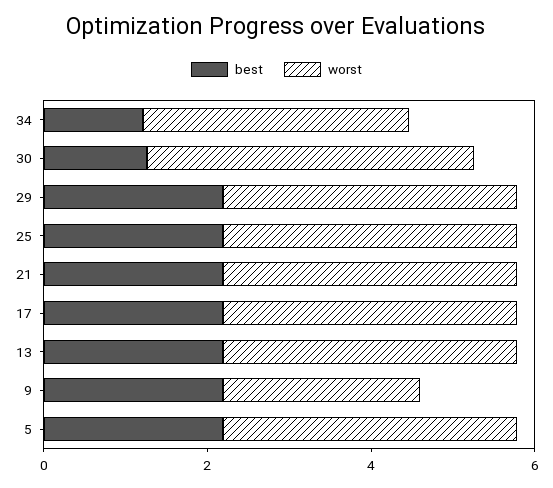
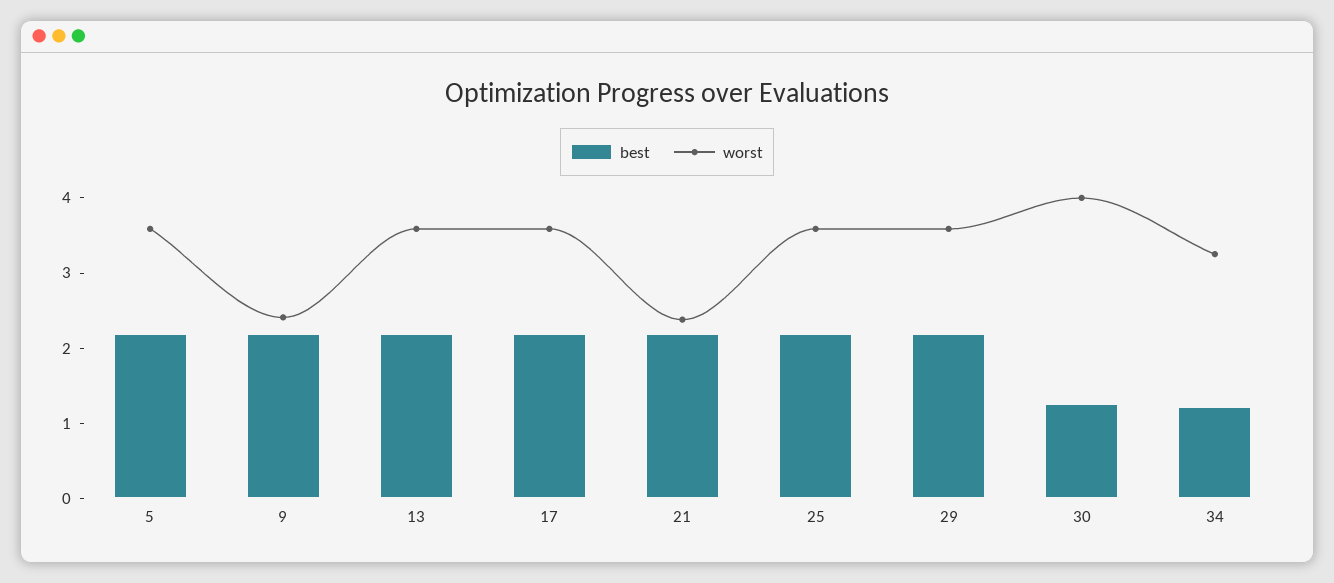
worst, 21: 3.5 -> 2.4

